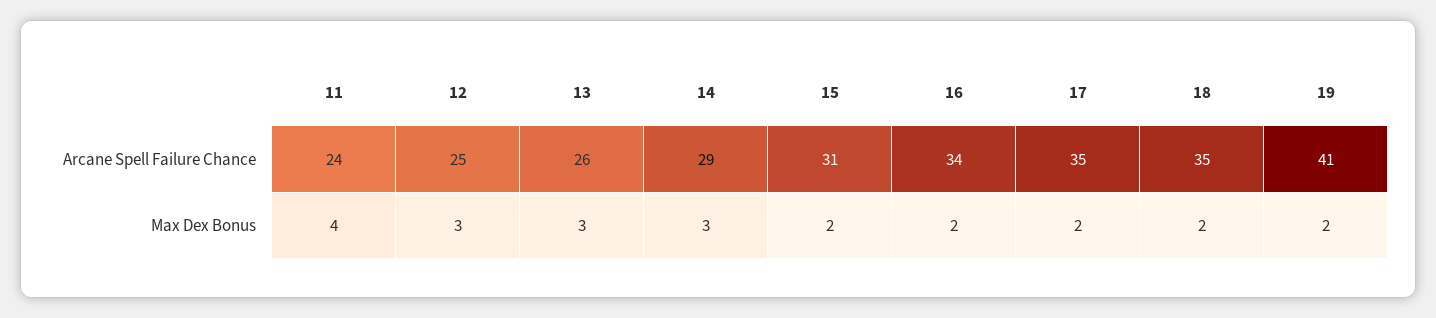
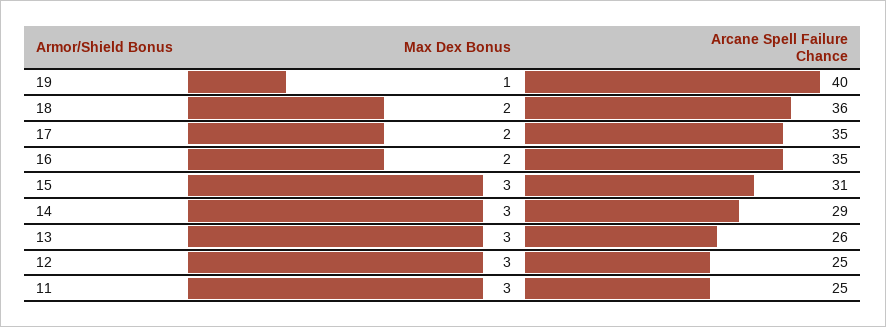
11, Arcane Spell Failure Chance: 24 -> 25
16, Arcane Spell Failure Chance: 34 -> 35
18, Arcane Spell Failure Chance: 35 -> 36
19, Arcane Spell Failure Chance: 41 -> 40
11, Max Dex Bonus: 4 -> 3
15, Max Dex Bonus: 2 -> 3
19, Max Dex Bonus: 2 -> 1

